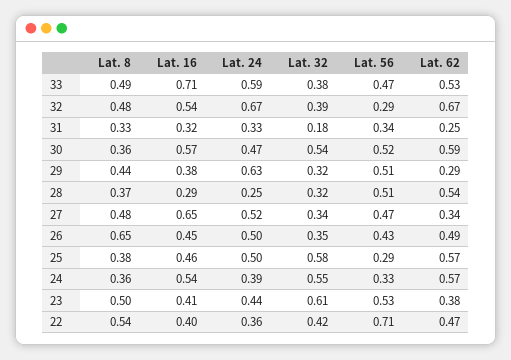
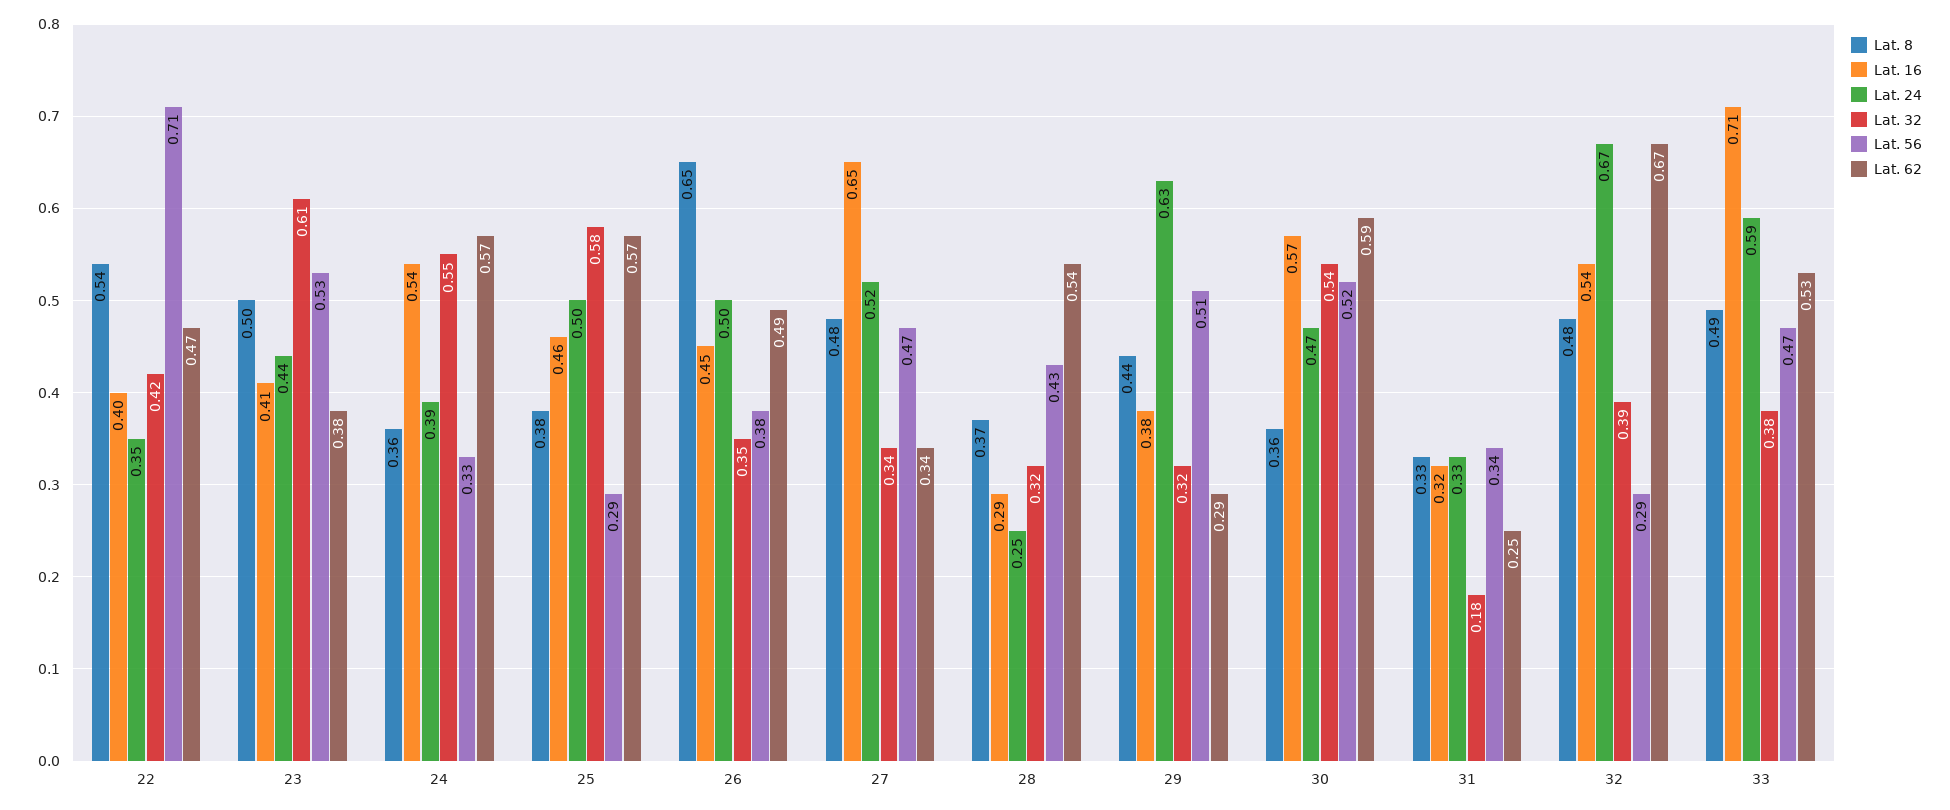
Lat. 56, 28: 0.51 -> 0.43
Lat. 56, 26: 0.43 -> 0.38
Lat. 24, 22: 0.36 -> 0.35

